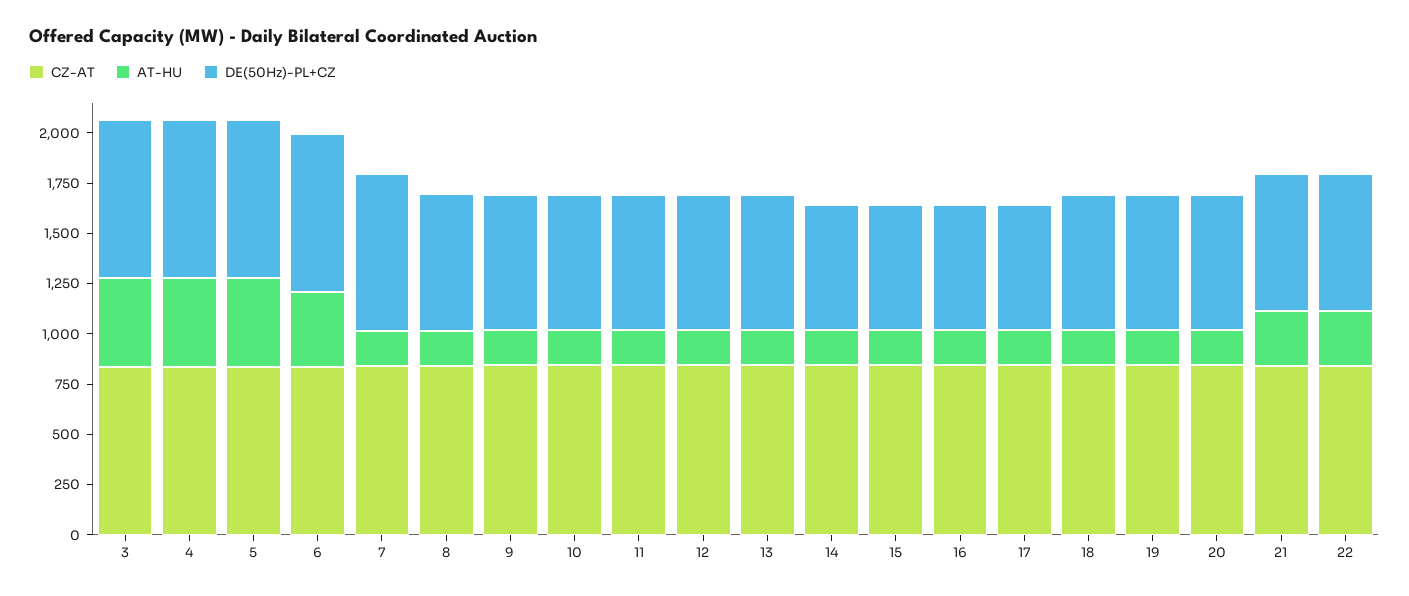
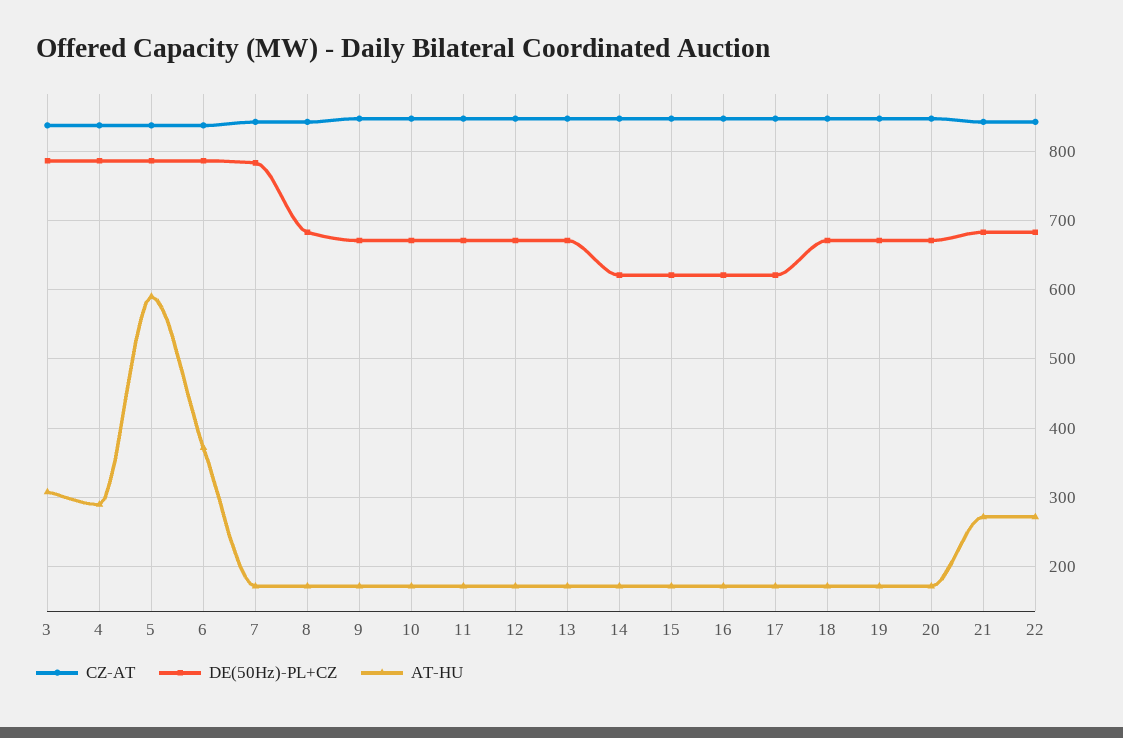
AT-HU, 3: 450 -> 310
AT-HU, 4: 450 -> 290
AT-HU, 5: 450 -> 590

